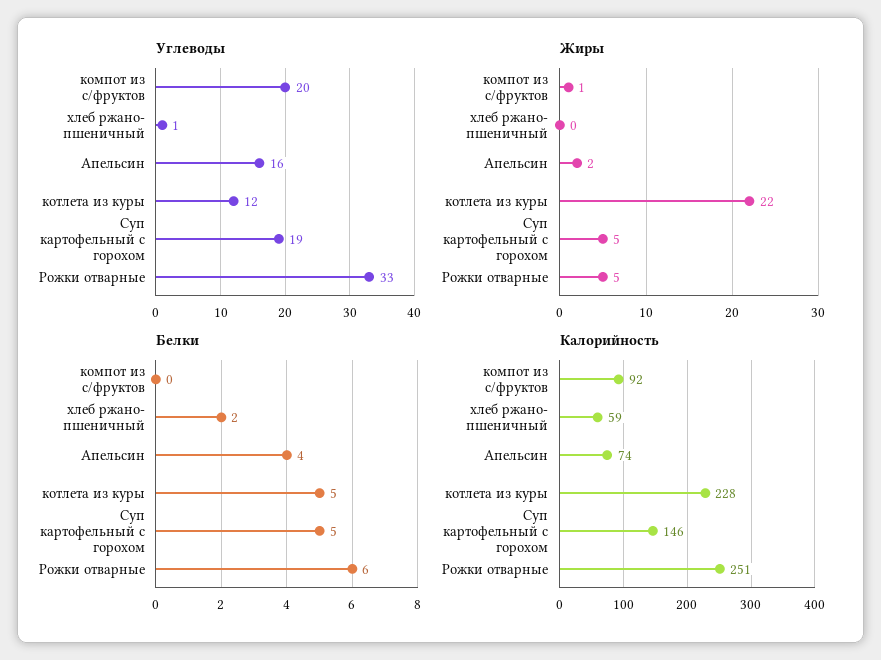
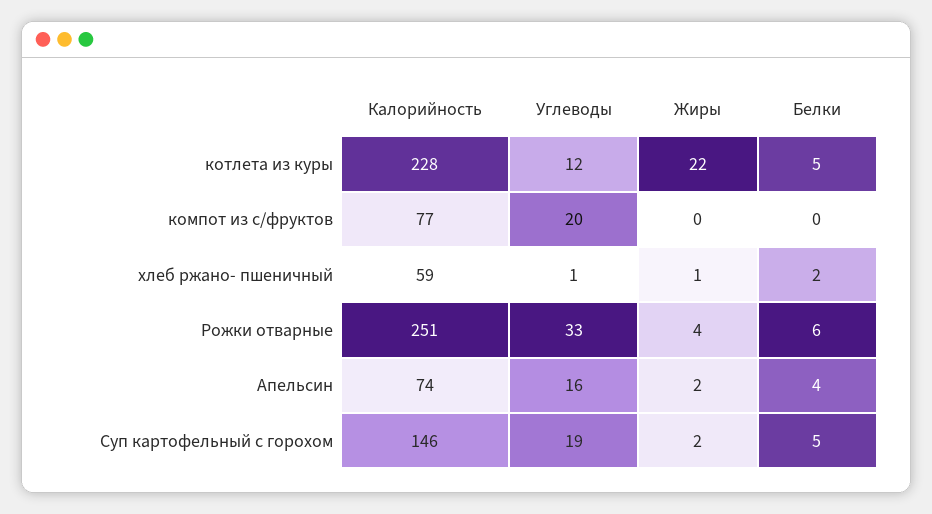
Жиры, компот из с/фруктов: 1 -> 0
Жиры, хлеб ржано- пшеничный: 0 -> 1
Жиры, Суп картофельный с горохом: 5 -> 2
Жиры, Рожки отварные: 5 -> 4
Калорийность, компот из с/фруктов: 92 -> 77

